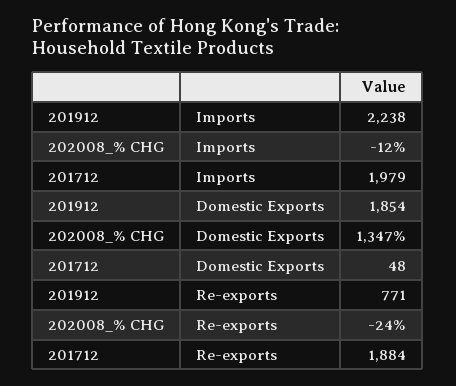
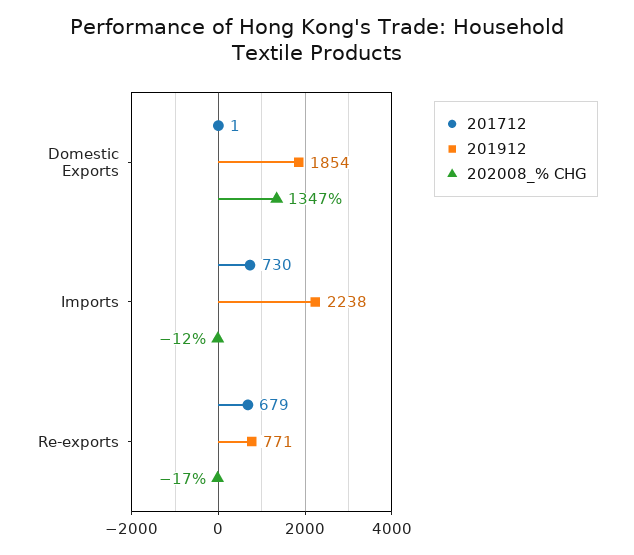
201712, Imports: 1979 -> 730
201712, Domestic Exports: 48 -> 1
202008_% CHG, Re-exports: -24 -> -17
201712, Re-exports: 1884 -> 679

